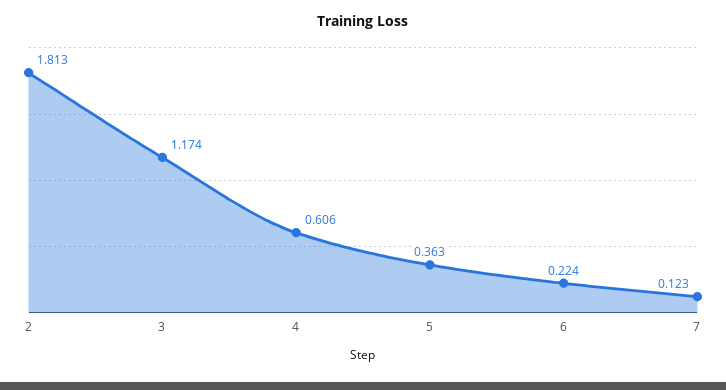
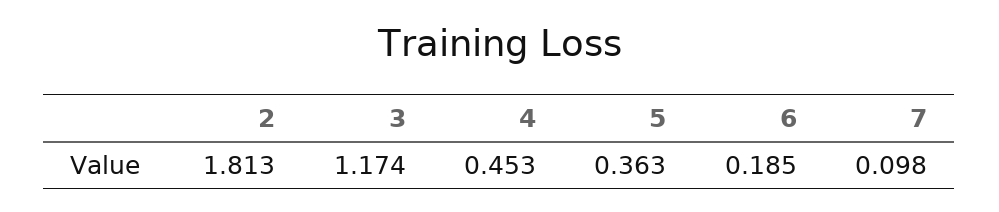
4: 0.606 -> 0.453
6: 0.224 -> 0.185
7: 0.123 -> 0.098

